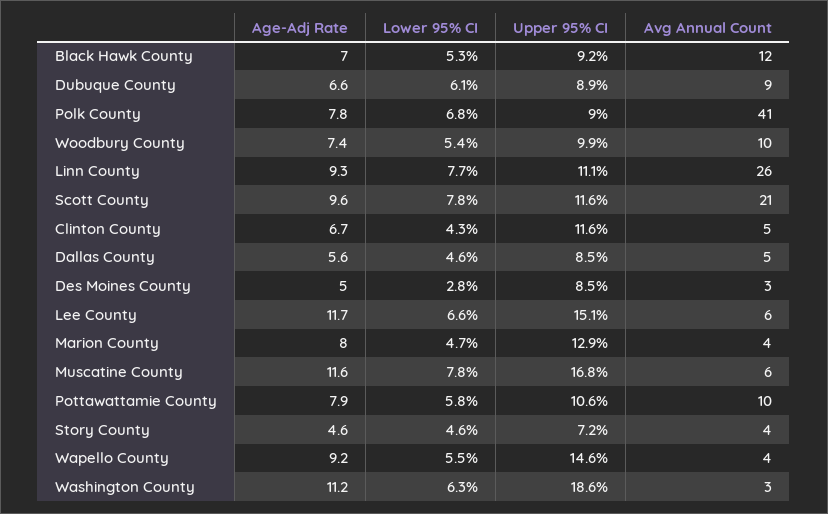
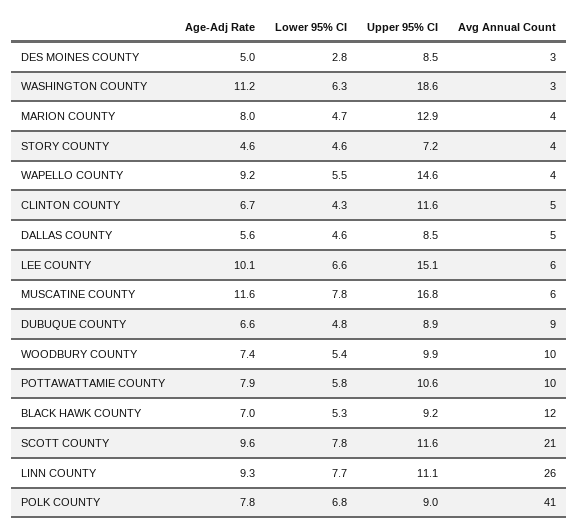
Lower 95% CI, Dubuque County: 6.1 -> 4.8
Age-Adj Rate, Lee County: 11.7 -> 10.1

